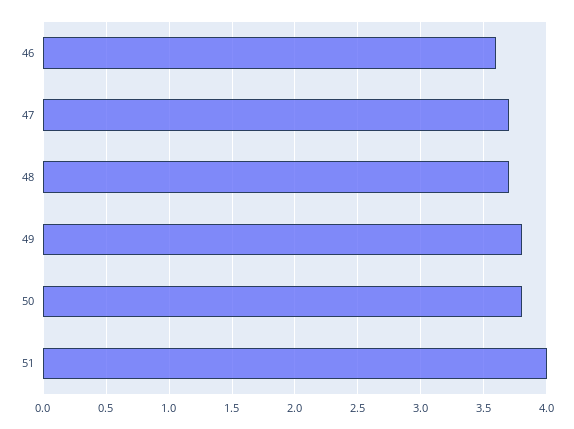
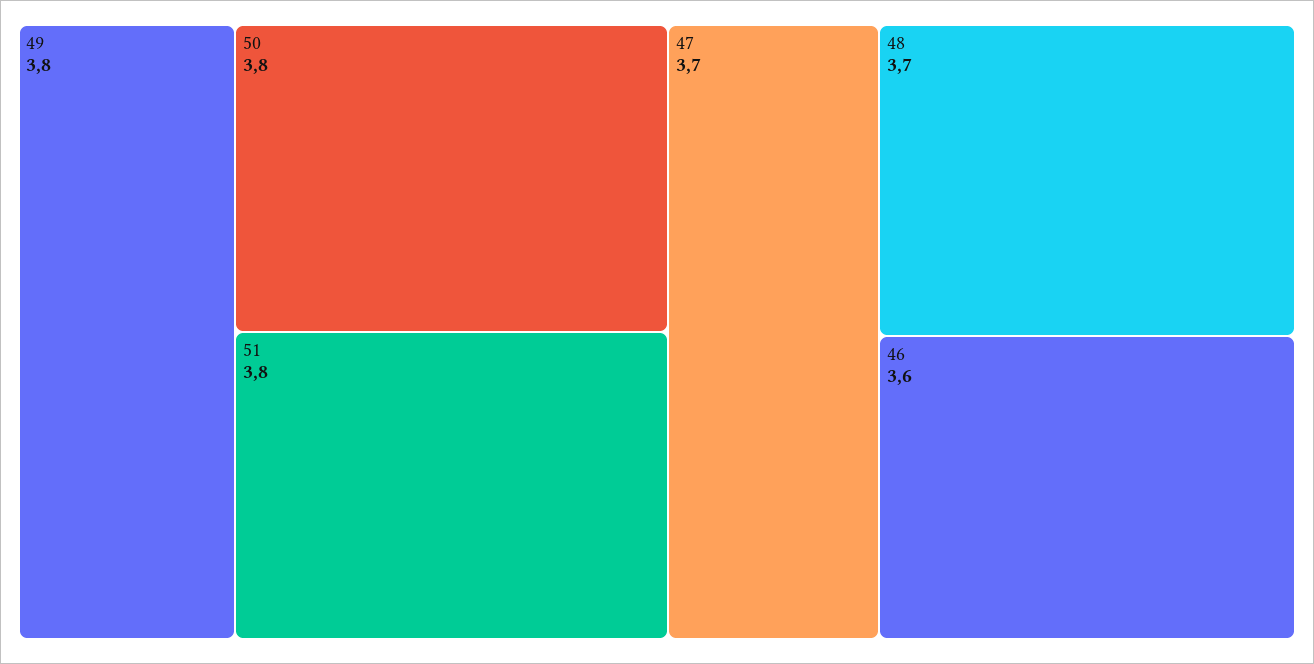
51: 4 -> 3.8

